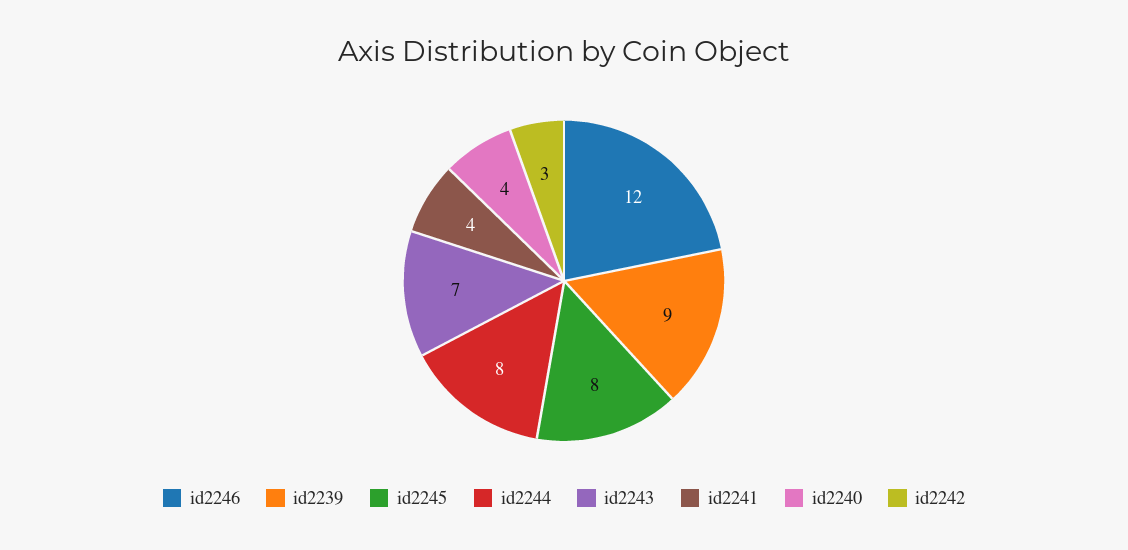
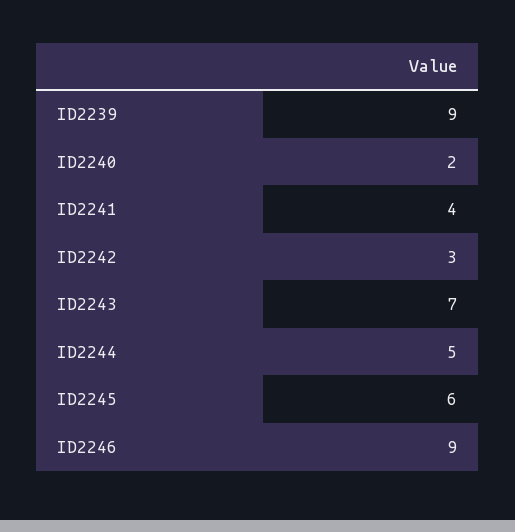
id2246: 12 -> 9
id2245: 8 -> 6
id2244: 8 -> 5
id2240: 4 -> 2

